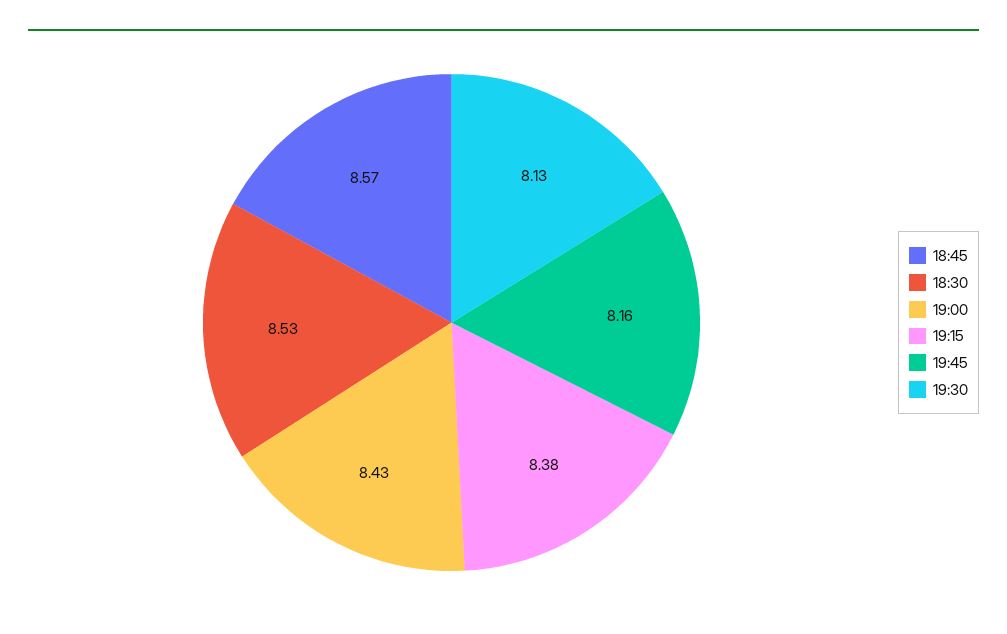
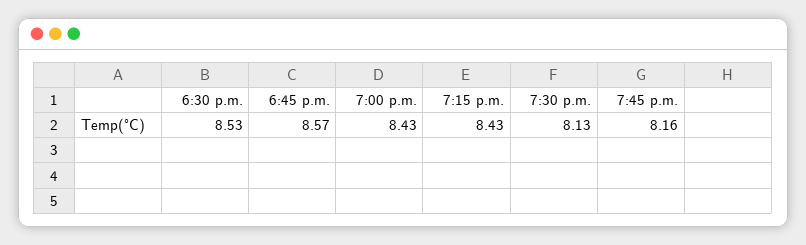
19:15: 8.38 -> 8.43

